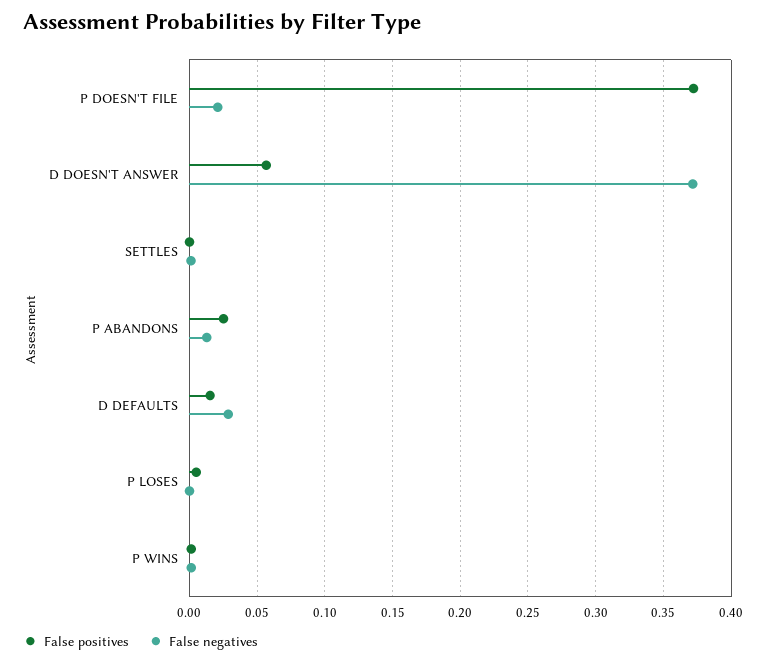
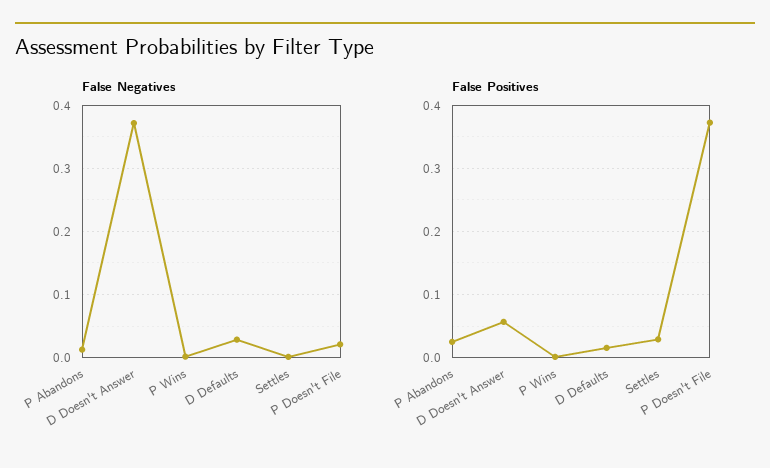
False positives, SETTLES: 0 -> 0.03
False positives, P LOSES: 0.005 -> none
False negatives, P LOSES: 0 -> none

